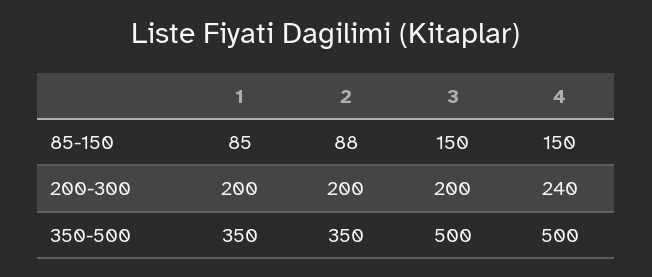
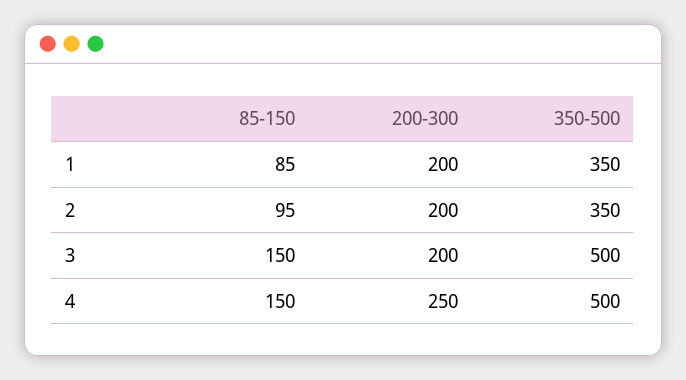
2, 85-150: 88 -> 95
4, 200-300: 240 -> 250

